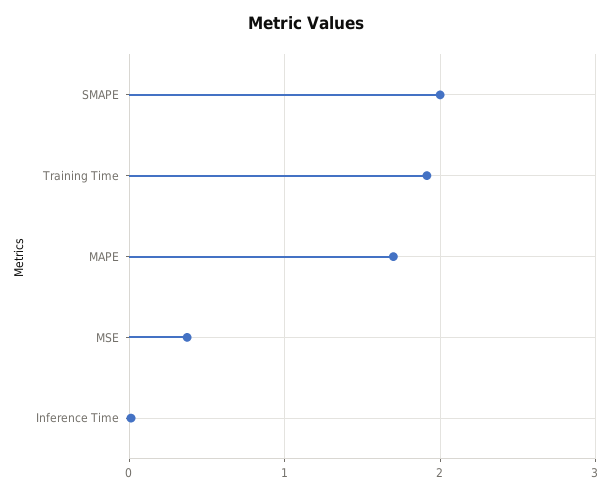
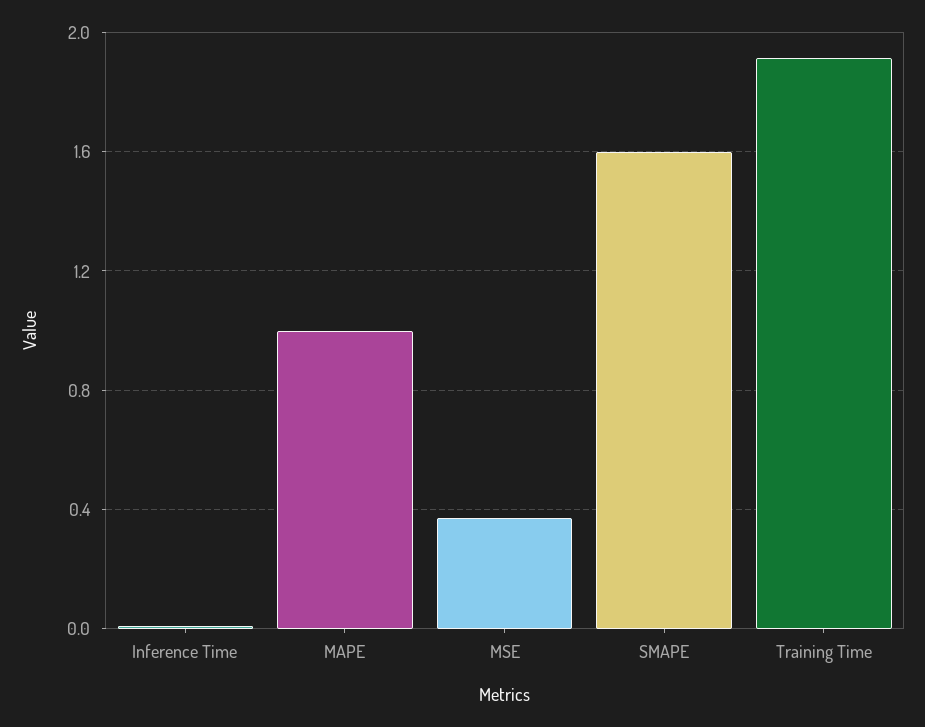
SMAPE: 2 -> 1.6
MAPE: 1.7 -> 1

